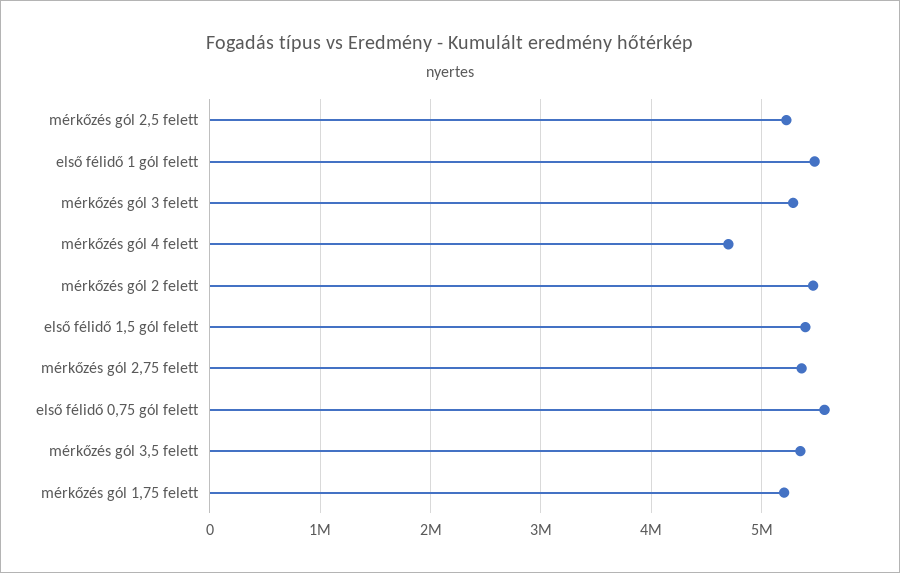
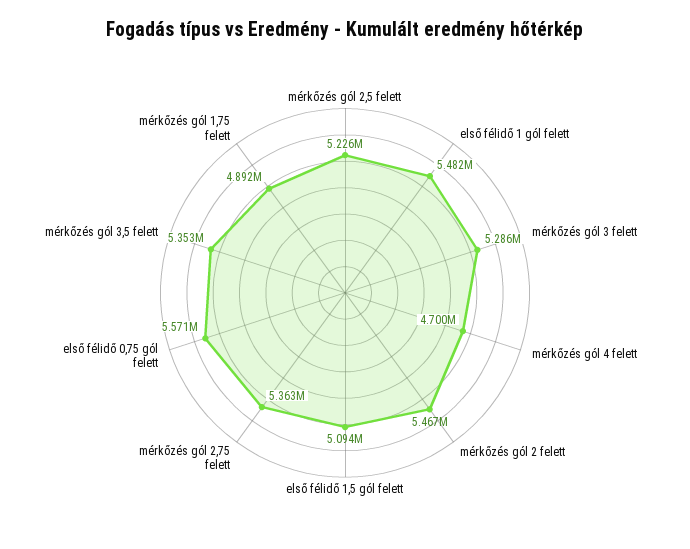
első félidő 1,5 gól felett: 5400000 -> 5094000
mérkőzés gól 1,75 felett: 5200000 -> 4892000

